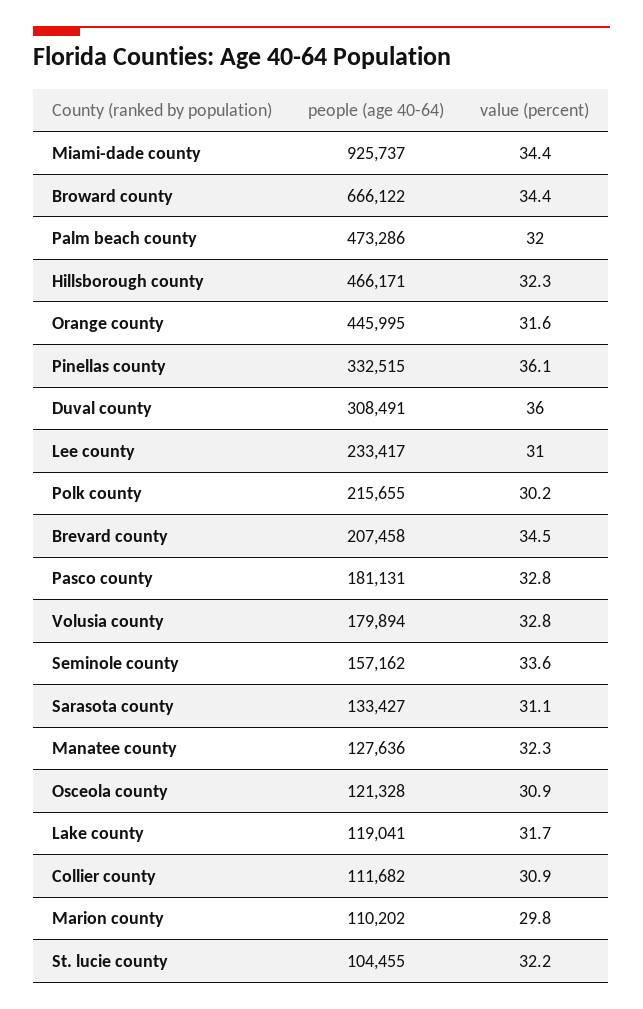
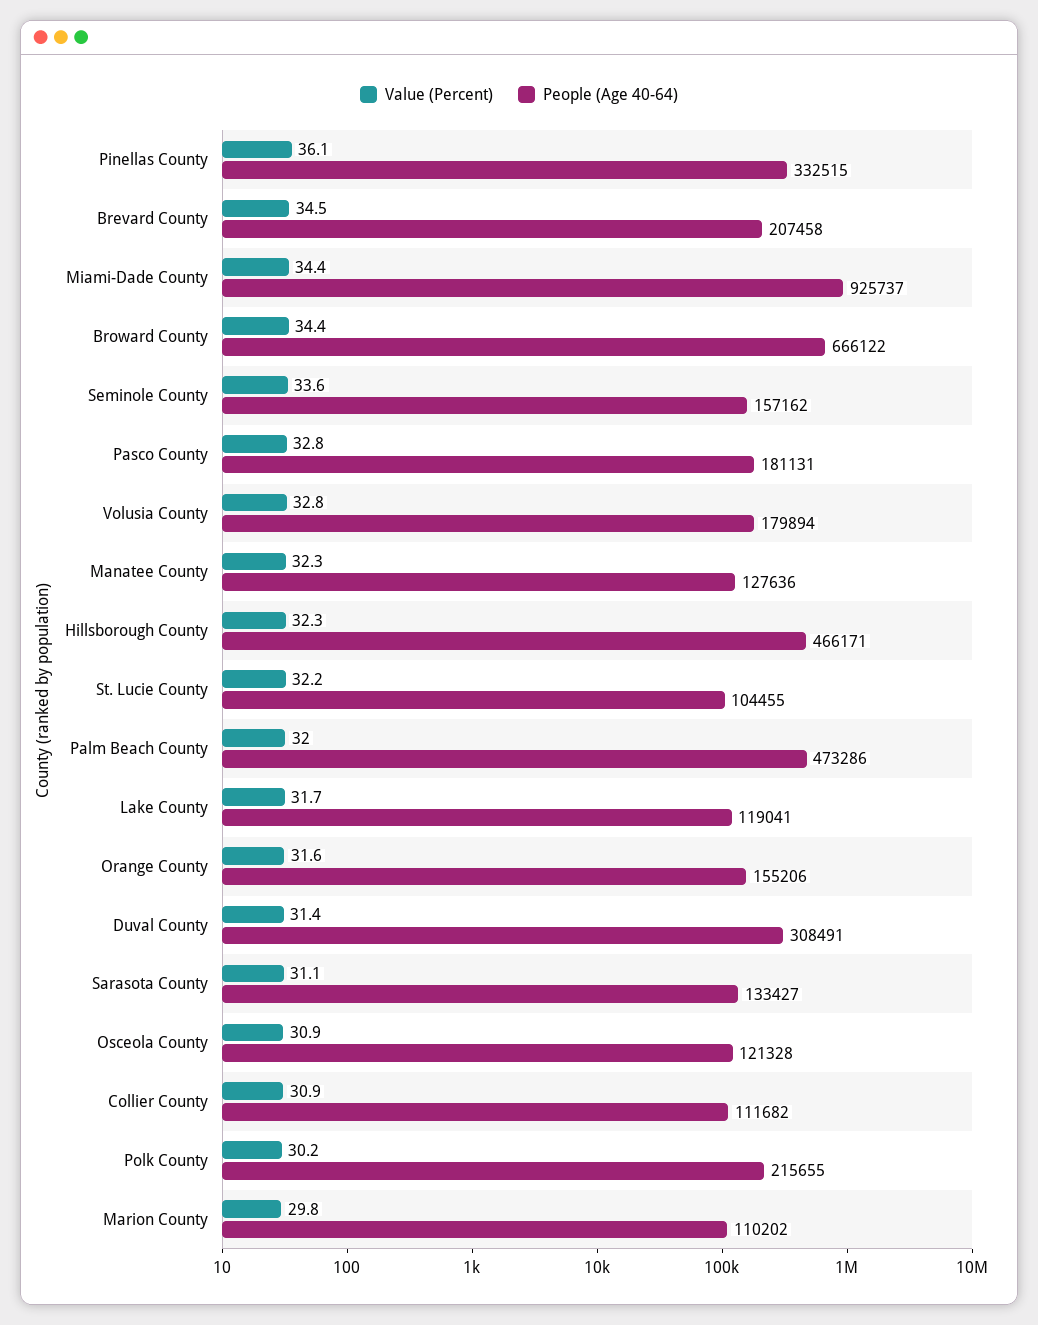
people (age 40-64), Orange county: 445995 -> 155206
value (percent), Duval county: 36 -> 31.4
people (age 40-64), Lee county: 233417 -> none
value (percent), Lee county: 31 -> none

